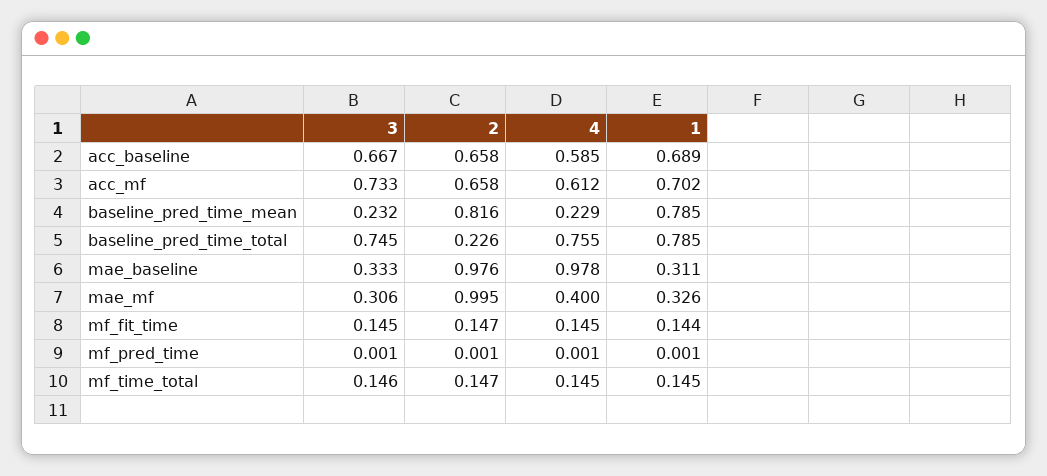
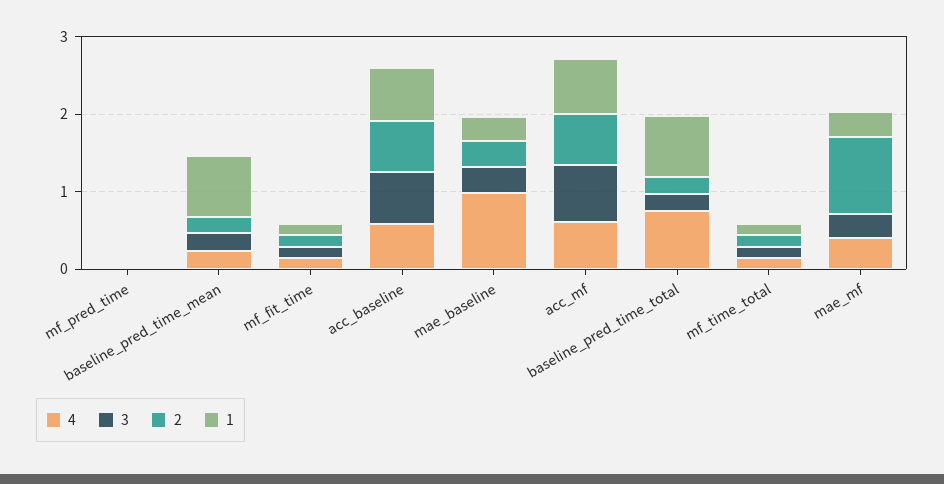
2, baseline_pred_time_mean: 0.816 -> 0.2
3, baseline_pred_time_total: 0.745 -> 0.2
2, mae_baseline: 0.976 -> 0.4

